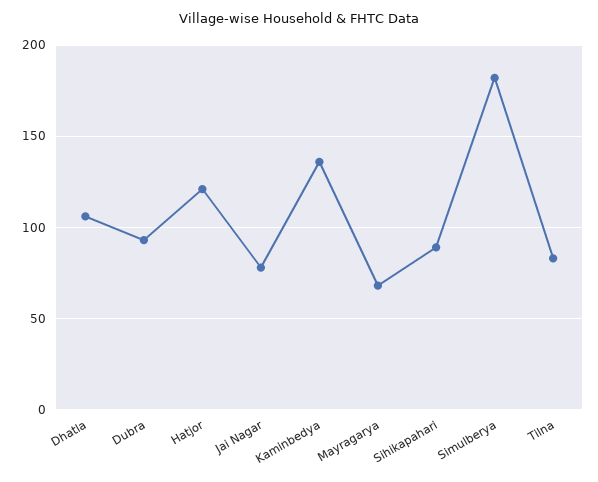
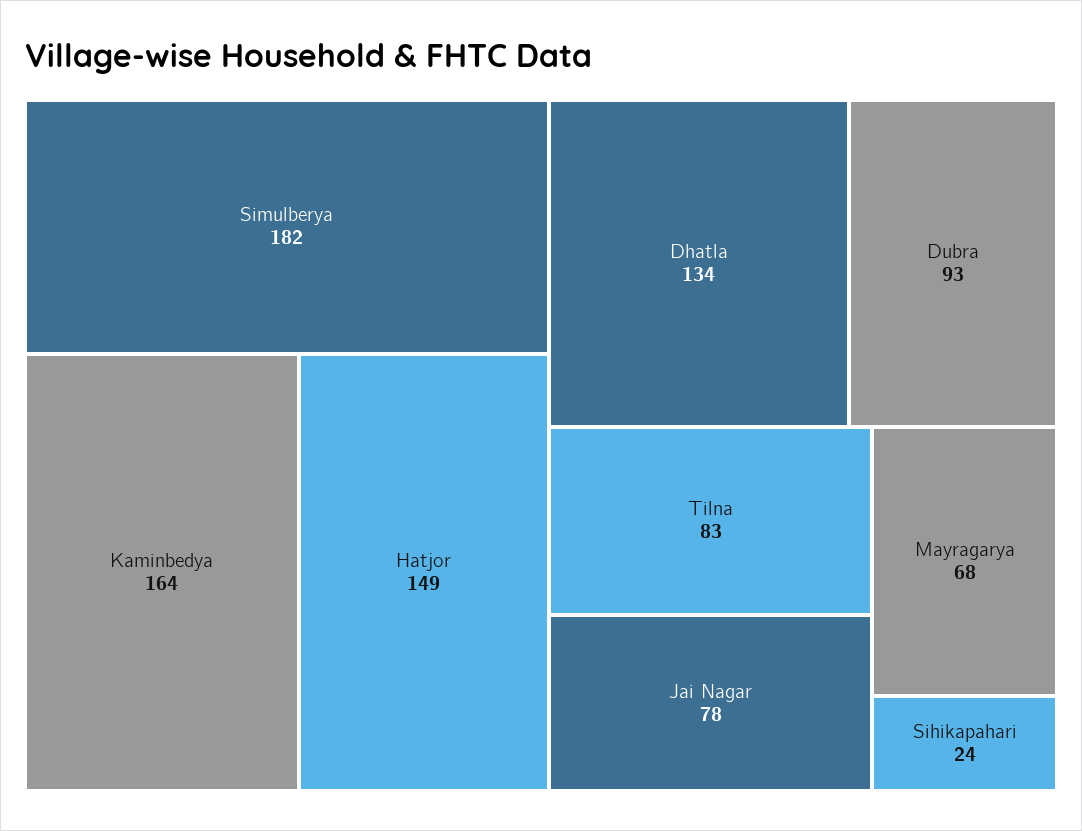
Dhatla: 105 -> 134
Hatjor: 120 -> 149
Kaminbedya: 135 -> 164
Sihikapahari: 90 -> 24

